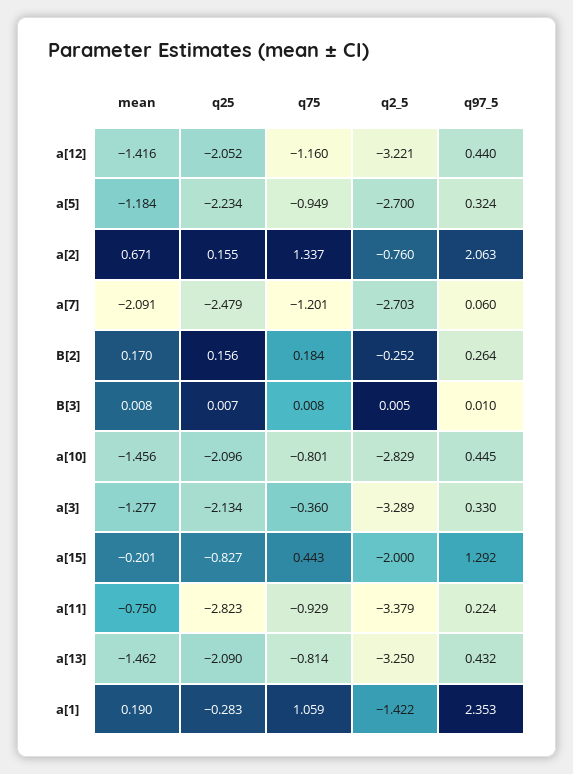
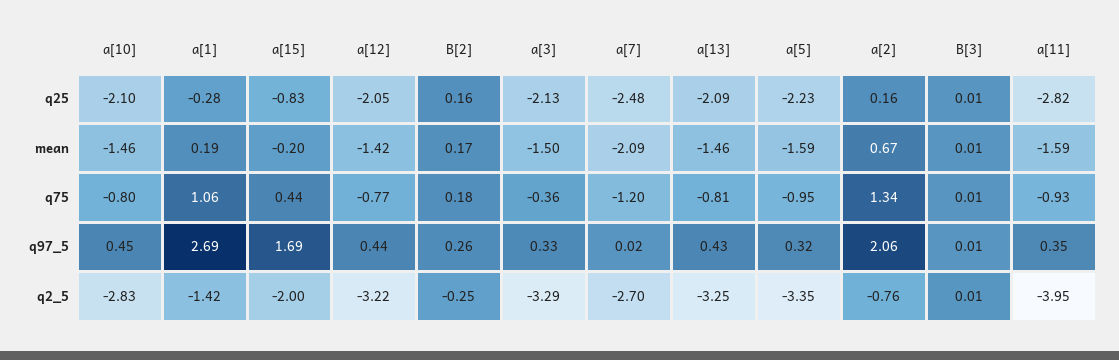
q75, a[12]: -1.16 -> -0.77
mean, a[5]: -1.184 -> -1.59
q2_5, a[5]: -2.7 -> -3.35
q97_5, a[7]: 0.06 -> 0.02
mean, a[3]: -1.277 -> -1.5
q97_5, a[15]: 1.292 -> 1.69
mean, a[11]: -0.75 -> -1.59
q2_5, a[11]: -3.379 -> -3.95
q97_5, a[11]: 0.224 -> 0.35
q97_5, a[1]: 2.353 -> 2.69

